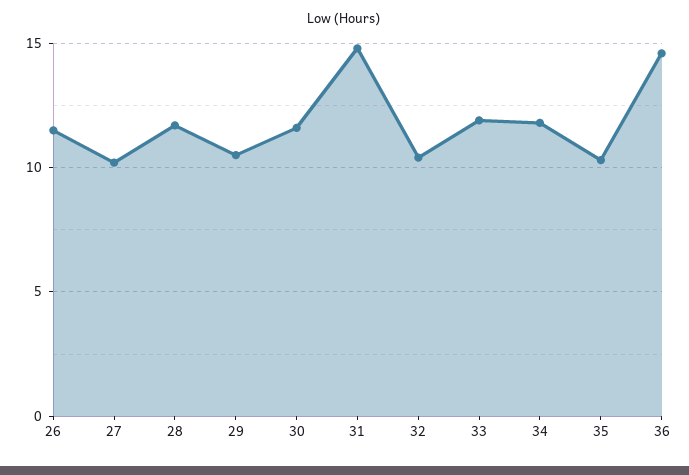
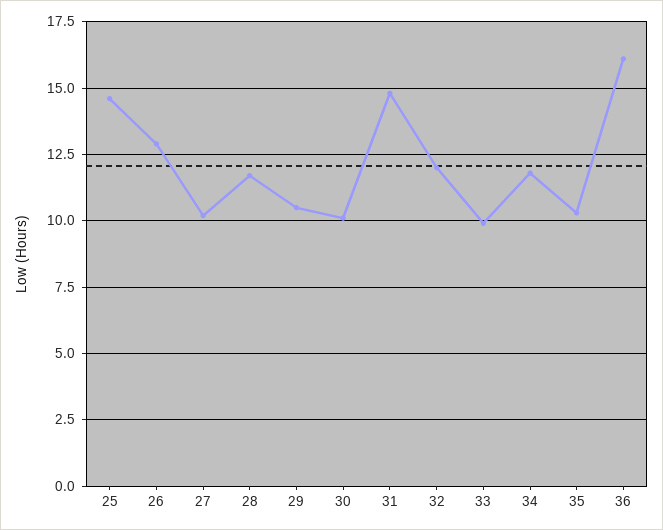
26: 11.5 -> 13
30: 11.5 -> 10
32: 10.5 -> 12
33: 12 -> 10
36: 14.5 -> 16
25: none -> 14.5

